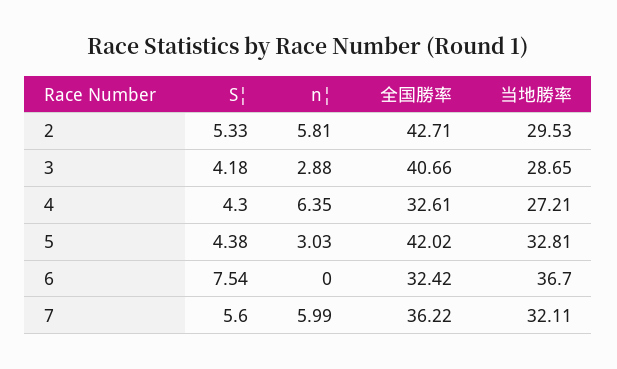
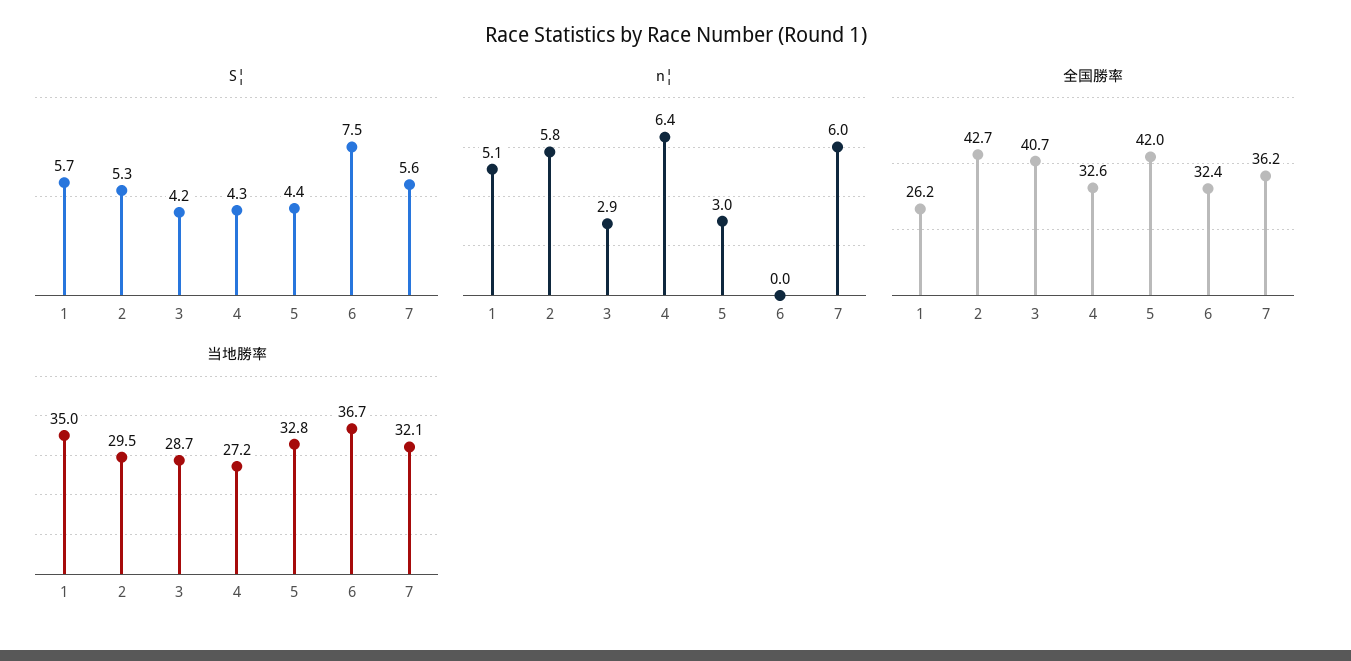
S¦, 1: none -> 5.7
n¦, 1: none -> 5.1
全国勝率, 1: none -> 26.2
当地勝率, 1: none -> 35

